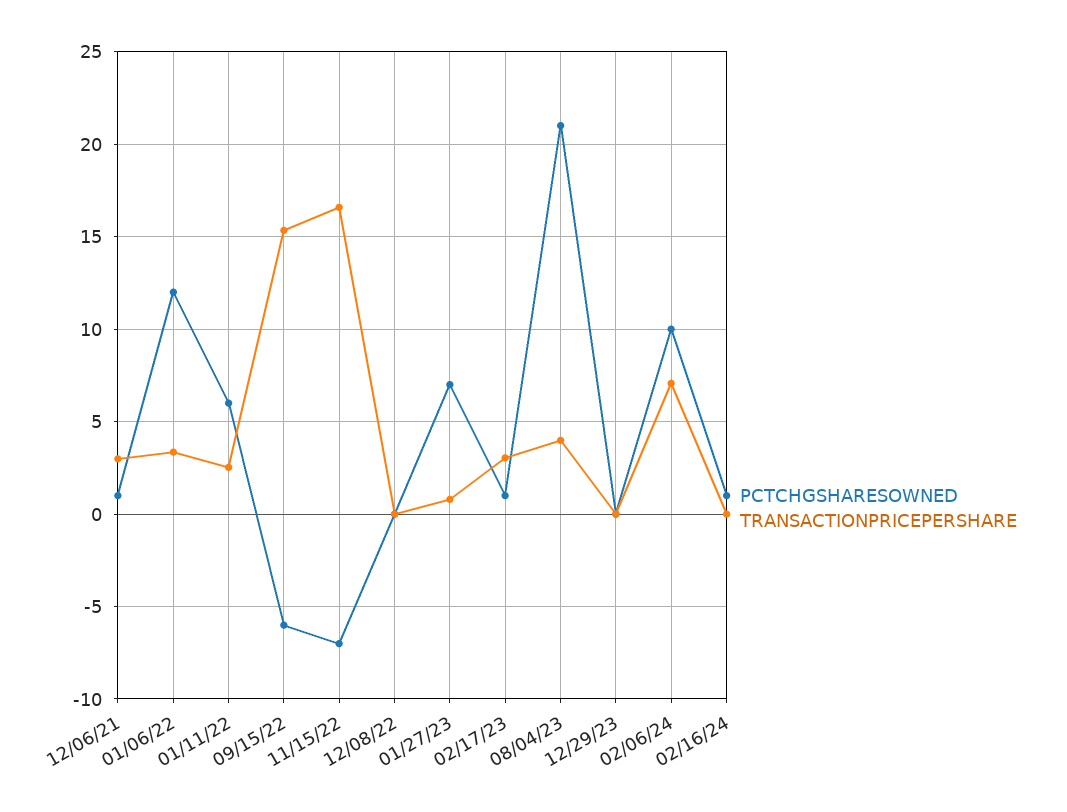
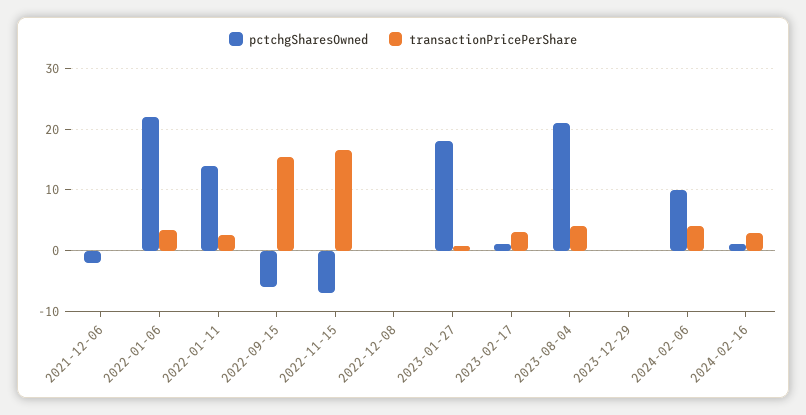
PCTCHGSHARESOWNED, 12/06/21: 1 -> -2
TRANSACTIONPRICEPERSHARE, 12/06/21: 3 -> 0
PCTCHGSHARESOWNED, 01/06/22: 12 -> 22
PCTCHGSHARESOWNED, 01/11/22: 6 -> 14
PCTCHGSHARESOWNED, 01/27/23: 7 -> 18
TRANSACTIONPRICEPERSHARE, 02/06/24: 7 -> 4
TRANSACTIONPRICEPERSHARE, 02/16/24: 0 -> 3

